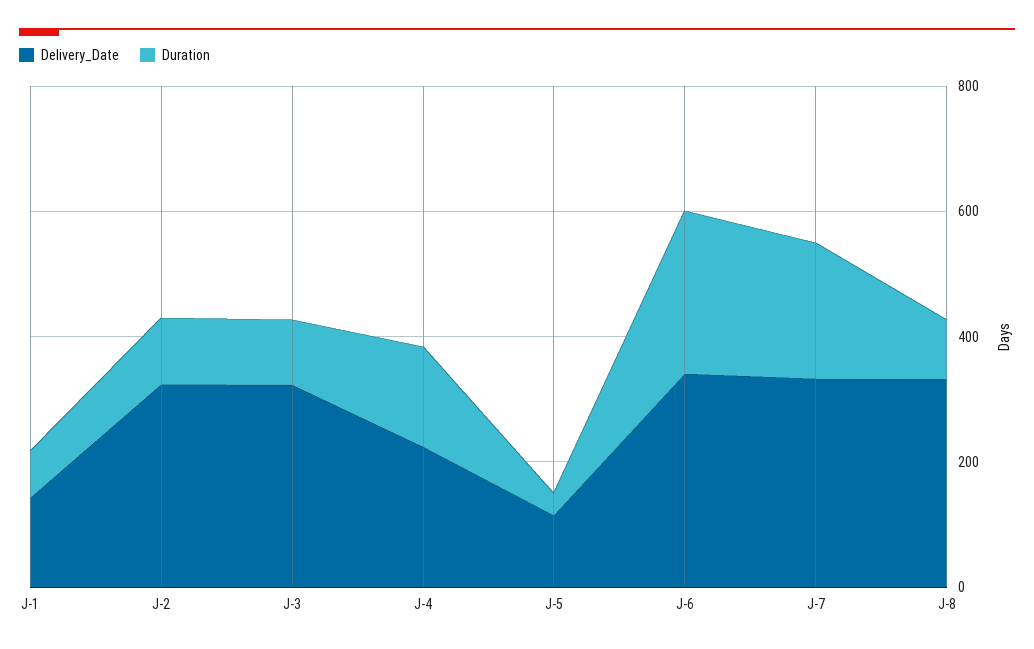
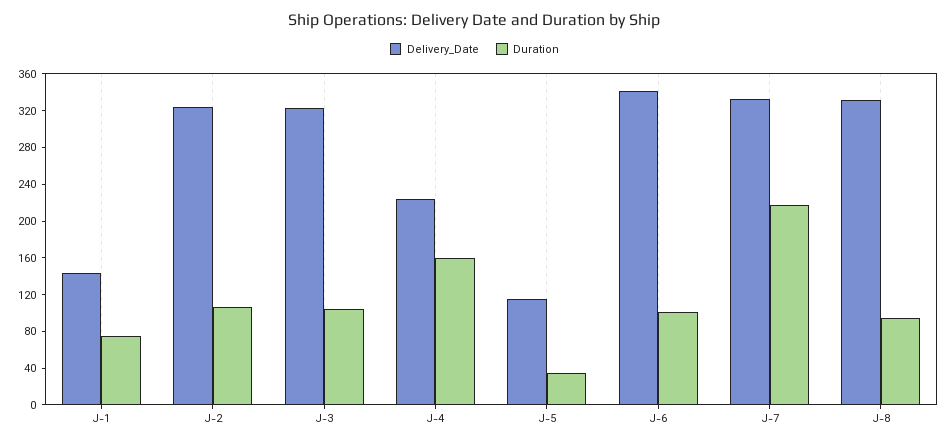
Duration, J-6: 250 -> 100

